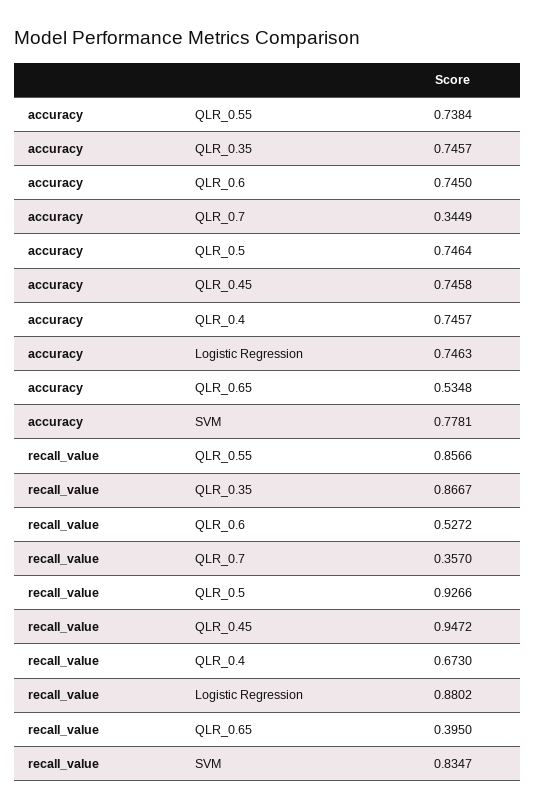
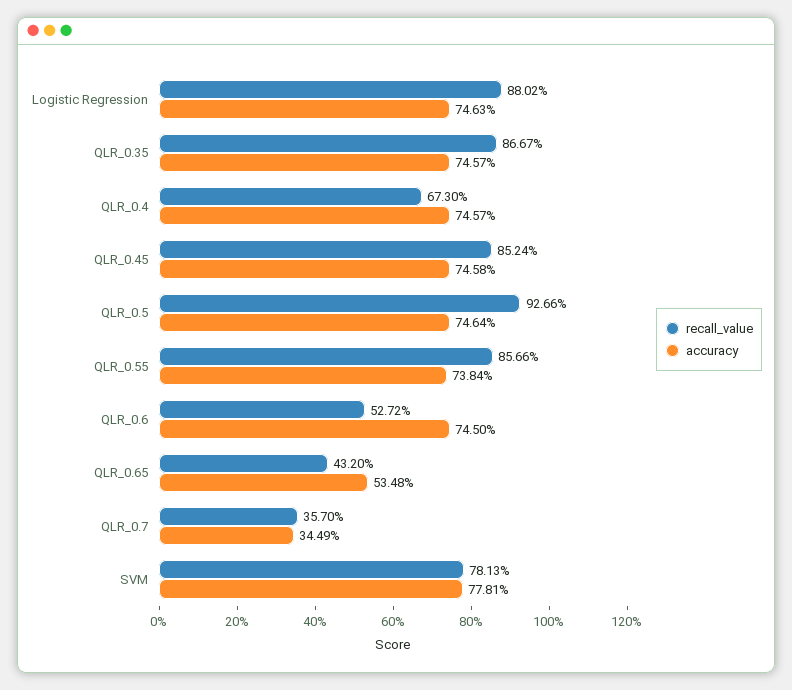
recall_value, QLR_0.45: 0.9472 -> 0.8524
recall_value, QLR_0.65: 0.395 -> 0.432
recall_value, SVM: 0.8347 -> 0.7813

